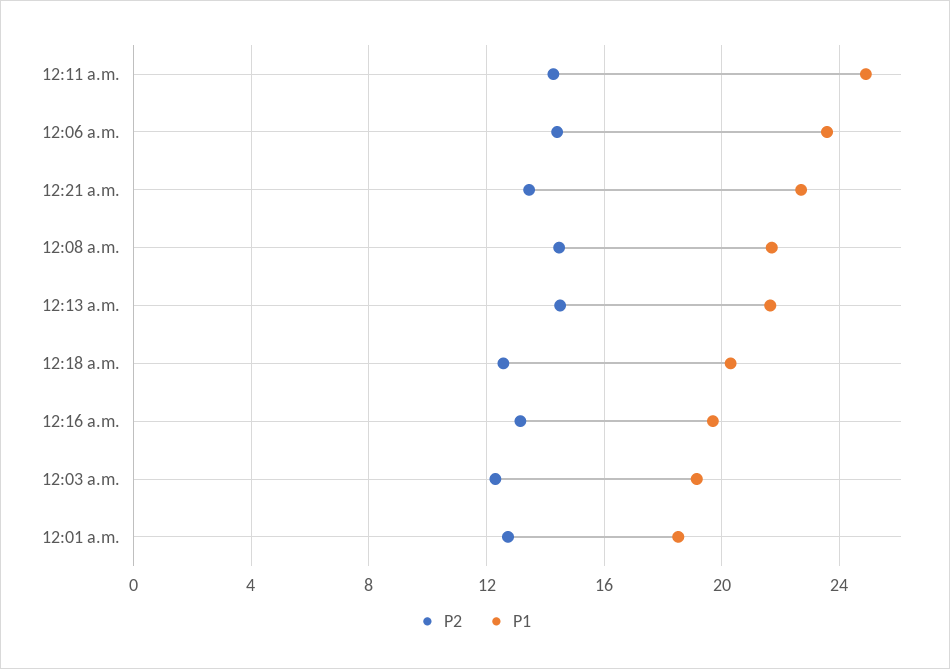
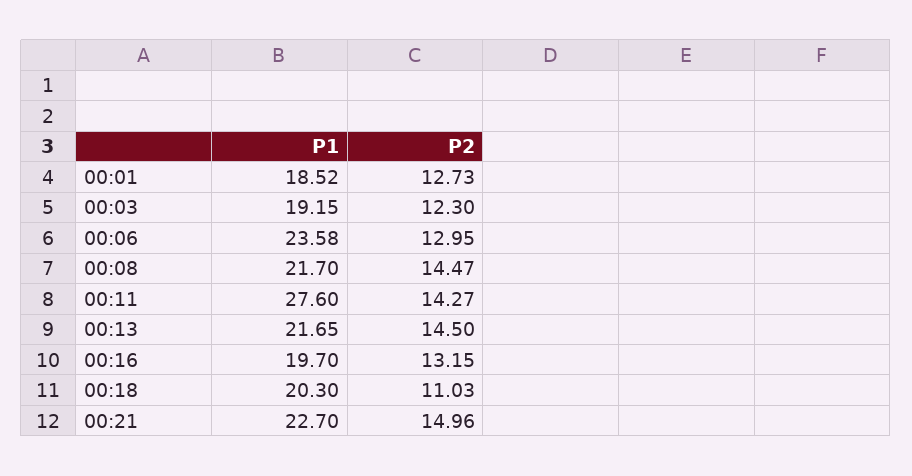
P1, 12:11 a.m.: 25 -> 27.6
P2, 12:06 a.m.: 14.5 -> 12.95
P2, 12:21 a.m.: 13.5 -> 14.96
P2, 12:18 a.m.: 12.5 -> 11.03

